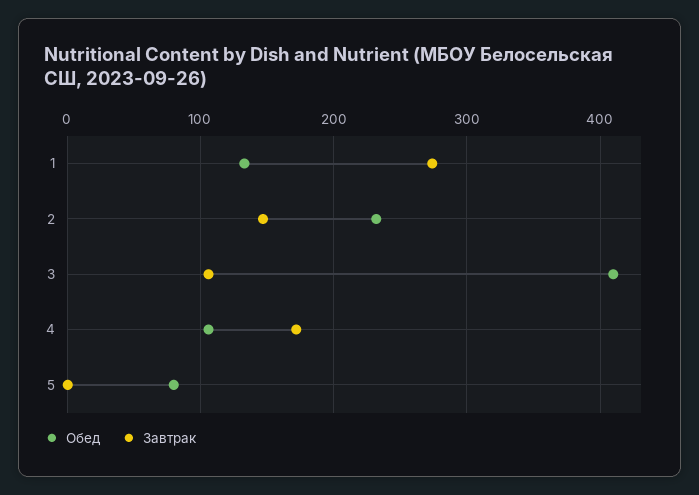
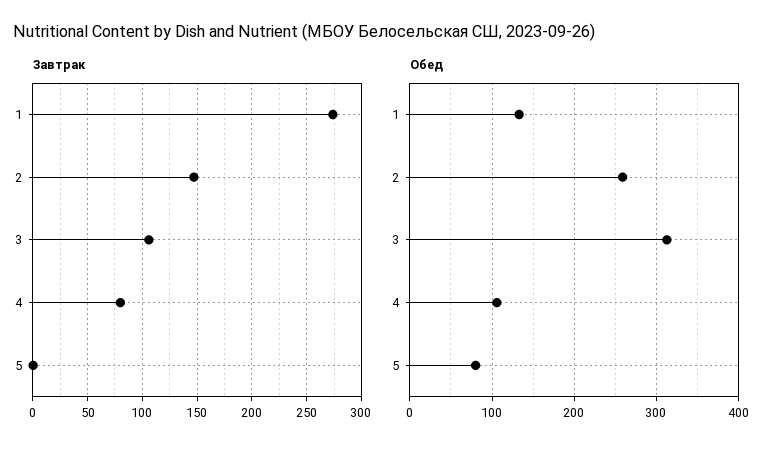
Обед, 2: 230 -> 260
Обед, 3: 410 -> 310
Завтрак, 4: 170 -> 80

